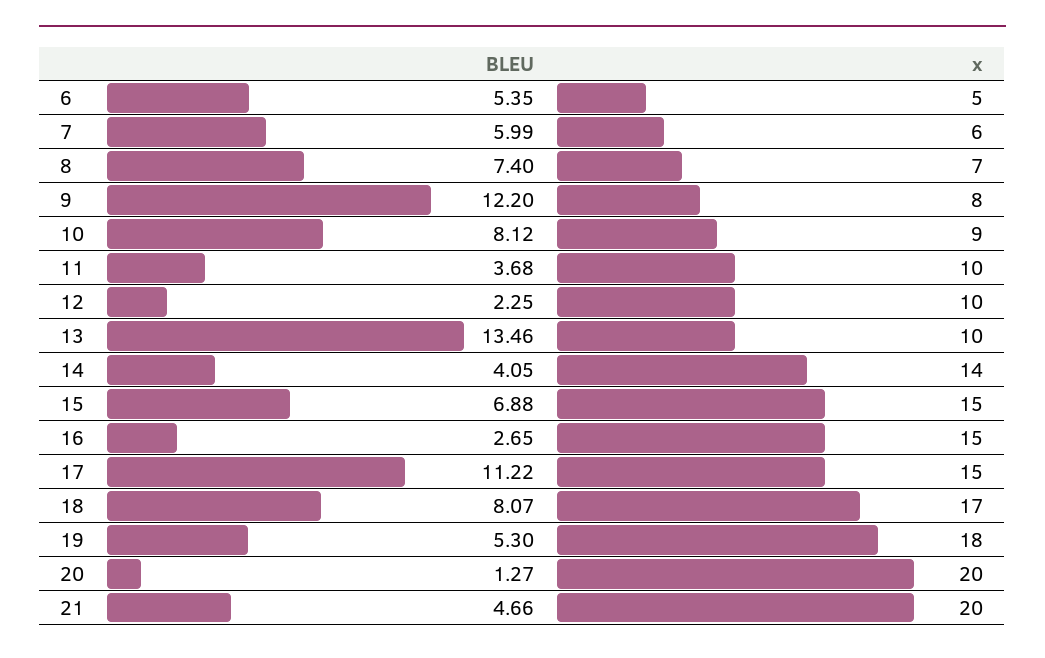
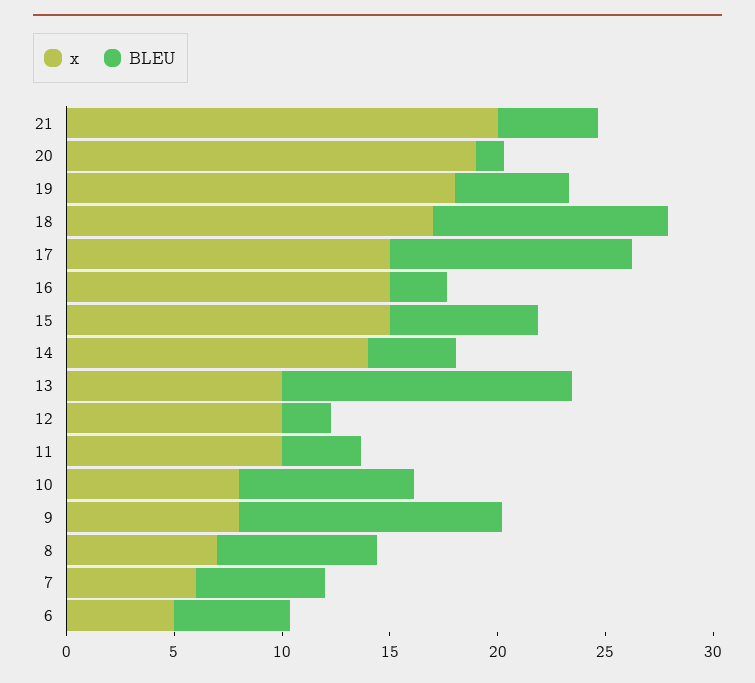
x, 10: 9 -> 8
BLEU, 18: 8.07 -> 11
x, 20: 20 -> 19

